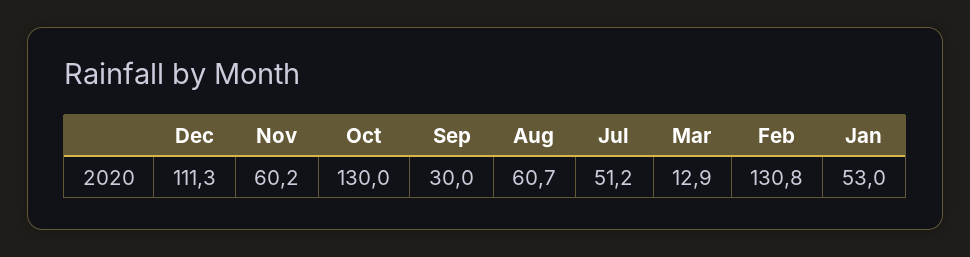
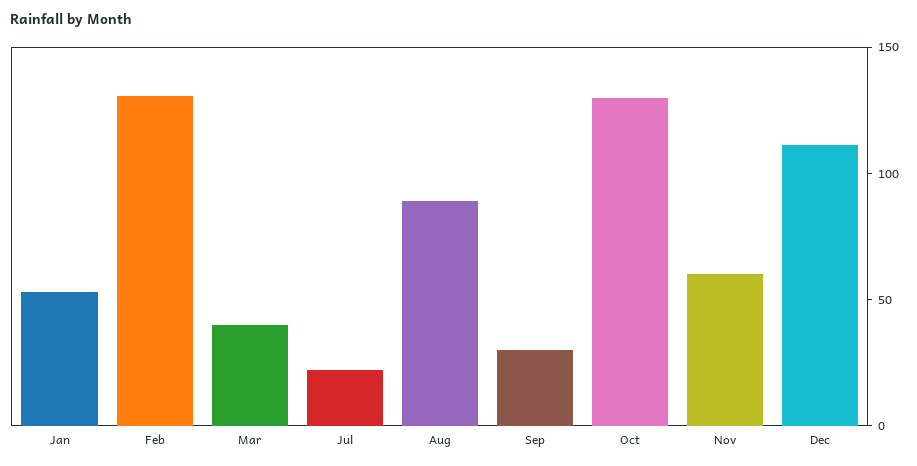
Aug: 60.7 -> 90
Jul: 51.2 -> 20
Mar: 12.9 -> 40

